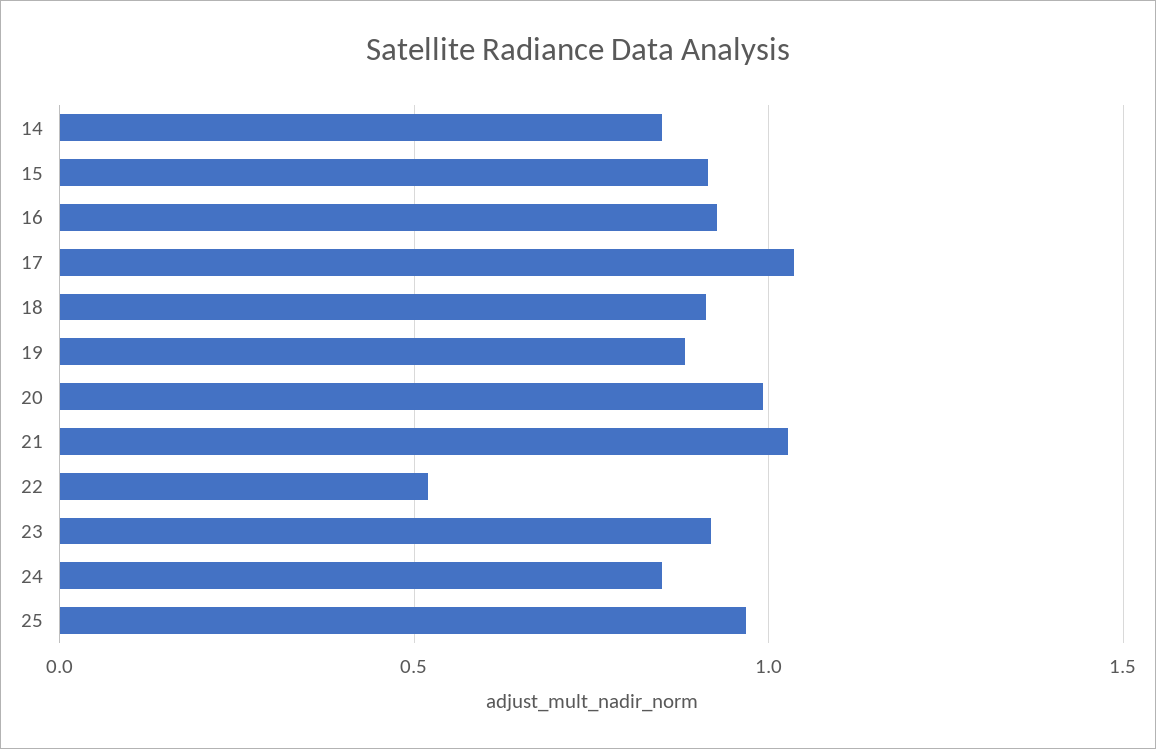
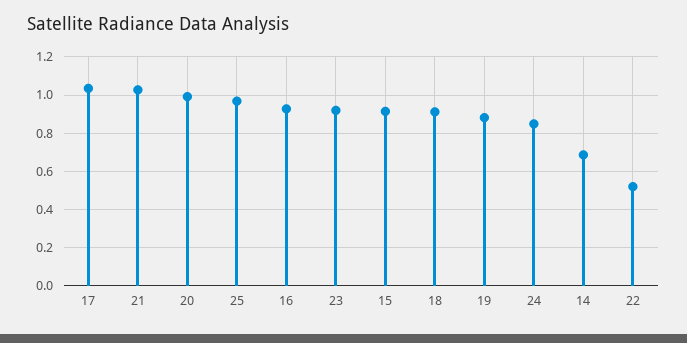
14: 0.85 -> 0.7

